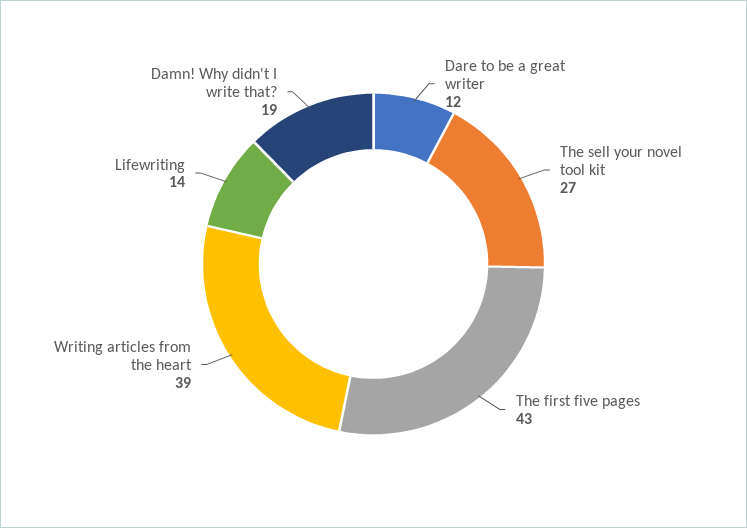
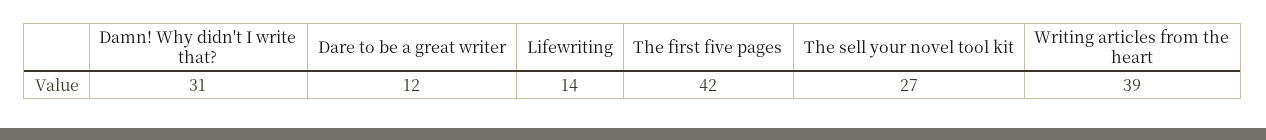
The first five pages: 43 -> 42
Damn! Why didn't I write that?: 19 -> 31

